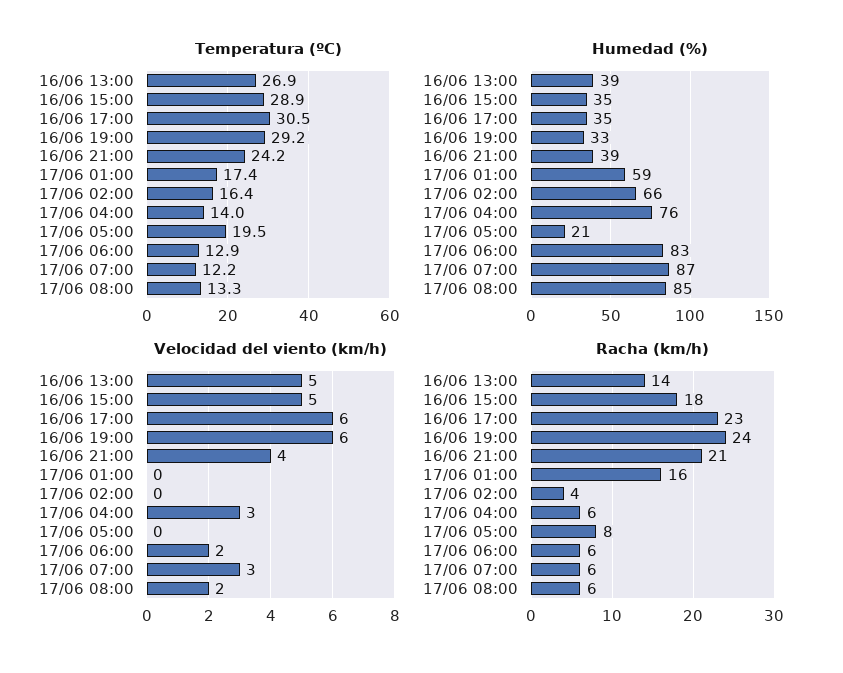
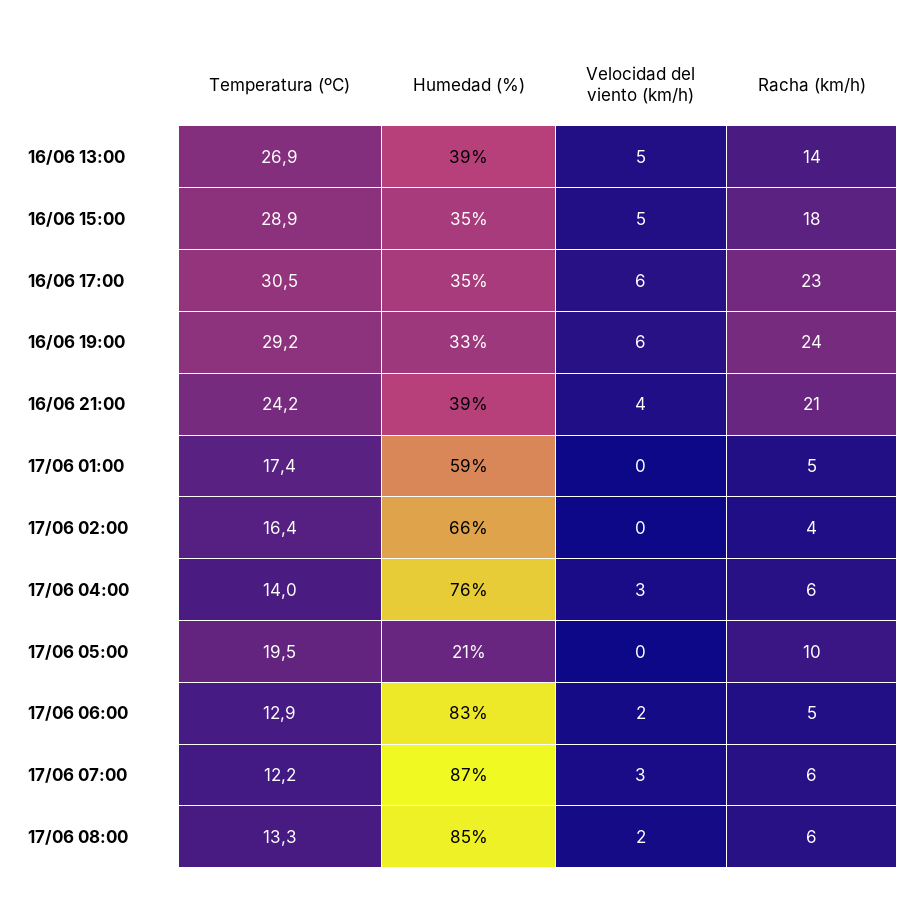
Racha (km/h), 17/06 01:00: 16 -> 5
Racha (km/h), 17/06 05:00: 8 -> 10
Racha (km/h), 17/06 06:00: 6 -> 5

